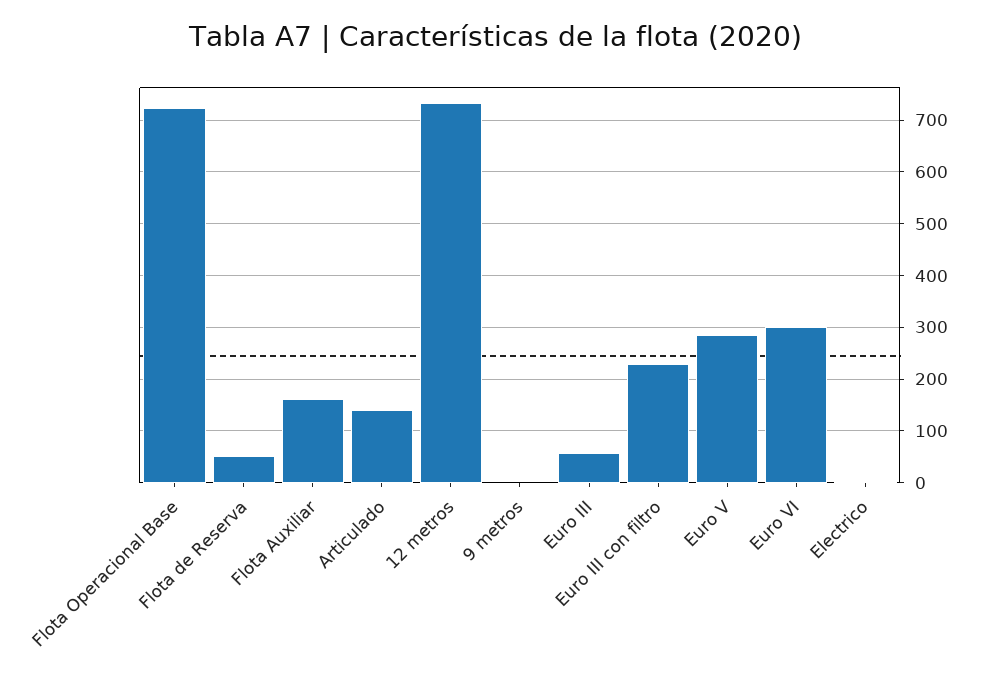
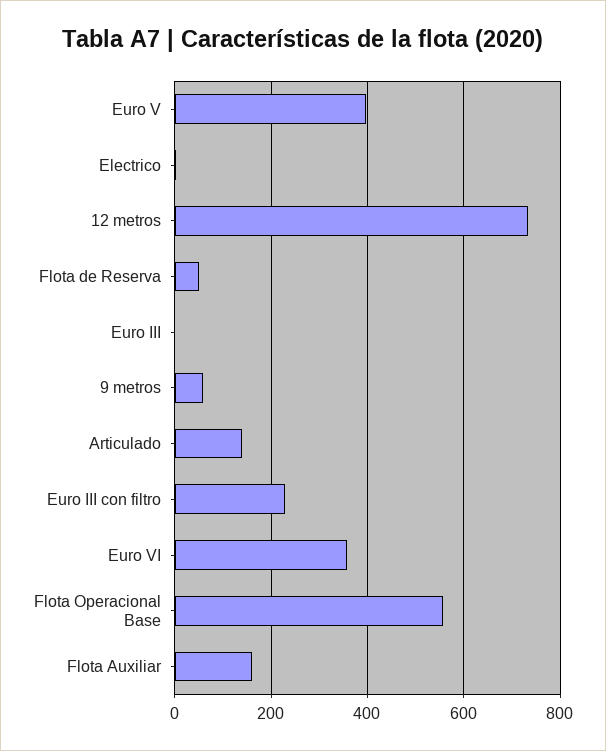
Flota Operacional Base: 720 -> 560
9 metros: 0 -> 60
Euro III: 60 -> 0
Euro V: 280 -> 400
Euro VI: 300 -> 360

